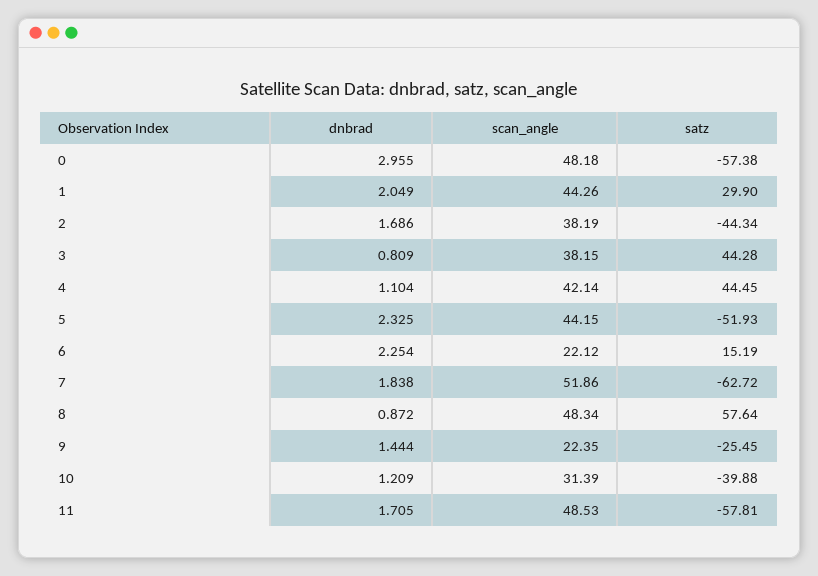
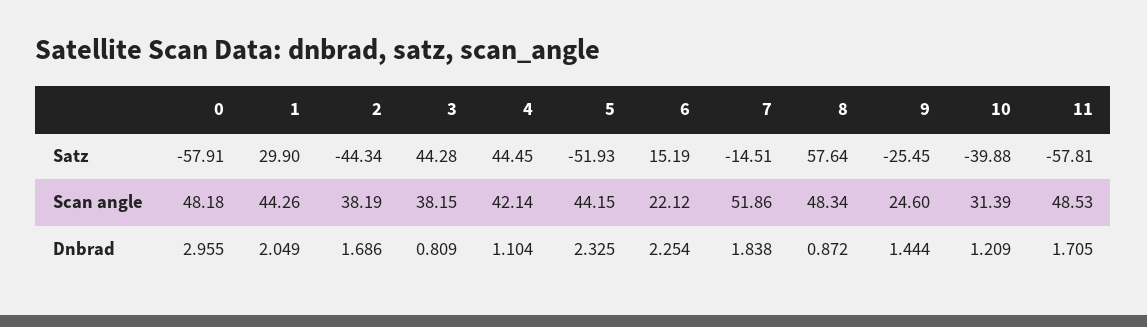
satz, 0: -57.38 -> -57.91
satz, 7: -62.72 -> -14.51
scan_angle, 9: 22.35 -> 24.6

